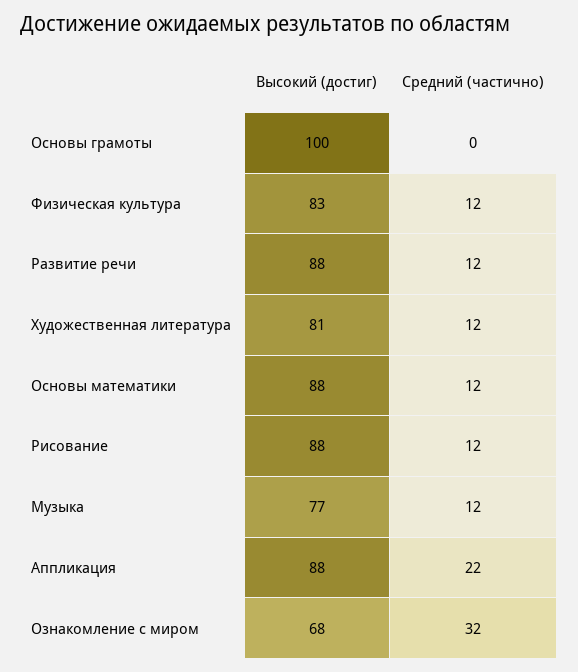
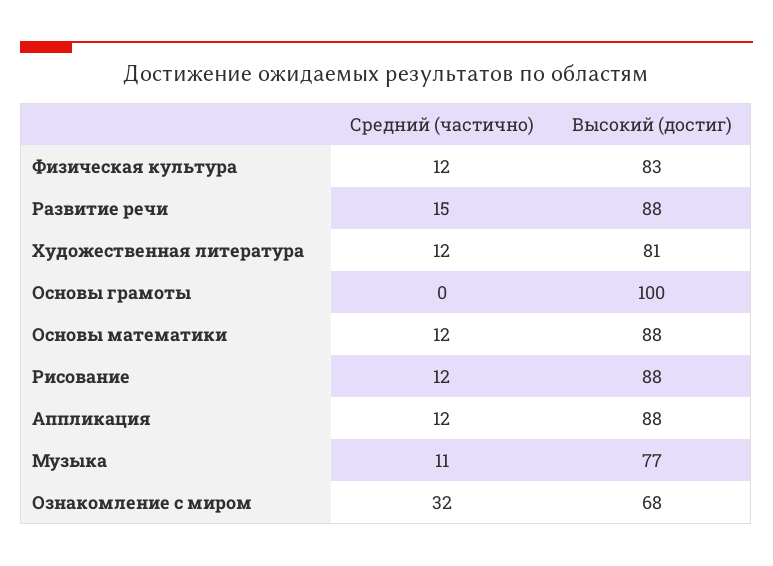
Средний (частично), Развитие речи: 12 -> 15
Средний (частично), Музыка: 12 -> 11
Средний (частично), Аппликация: 22 -> 12

